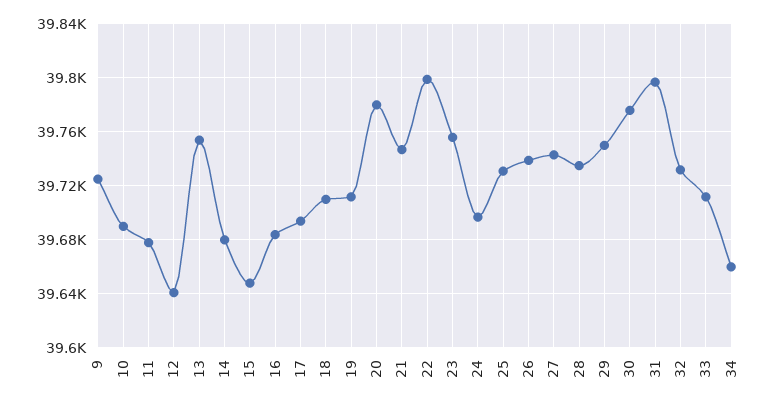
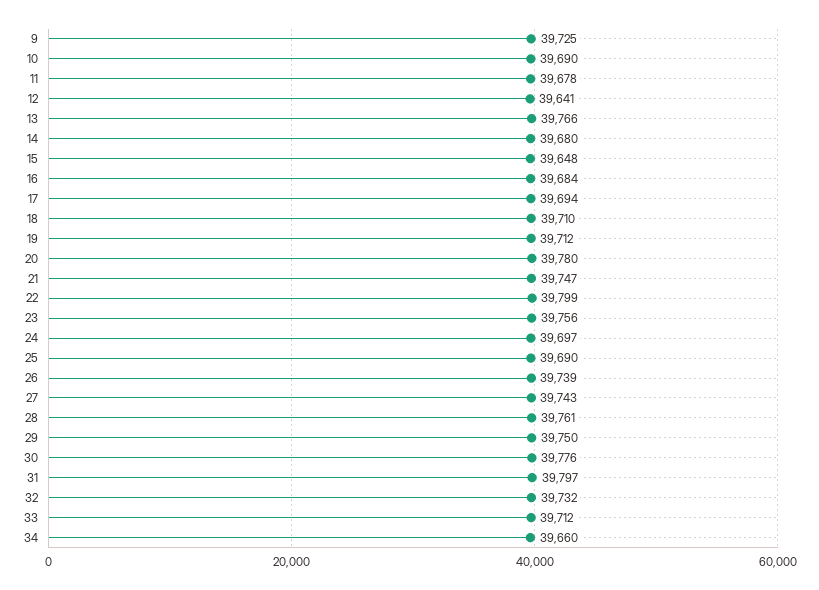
13: 39755 -> 39766
25: 39730 -> 39690
28: 39735 -> 39761

